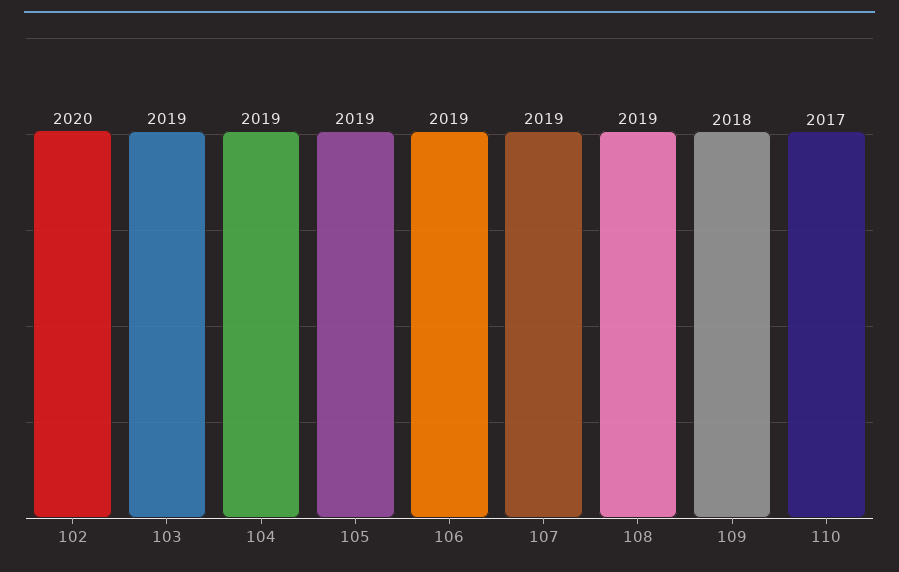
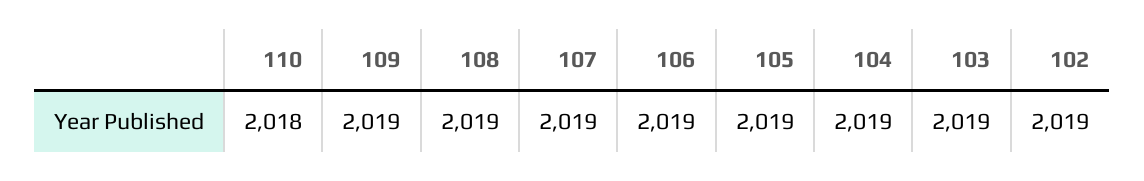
102: 2020 -> 2019
109: 2018 -> 2019
110: 2017 -> 2018

